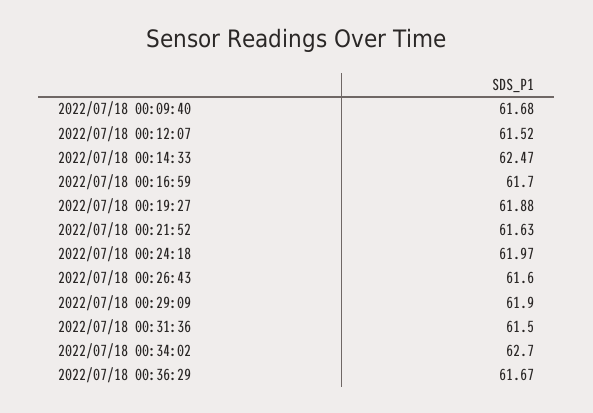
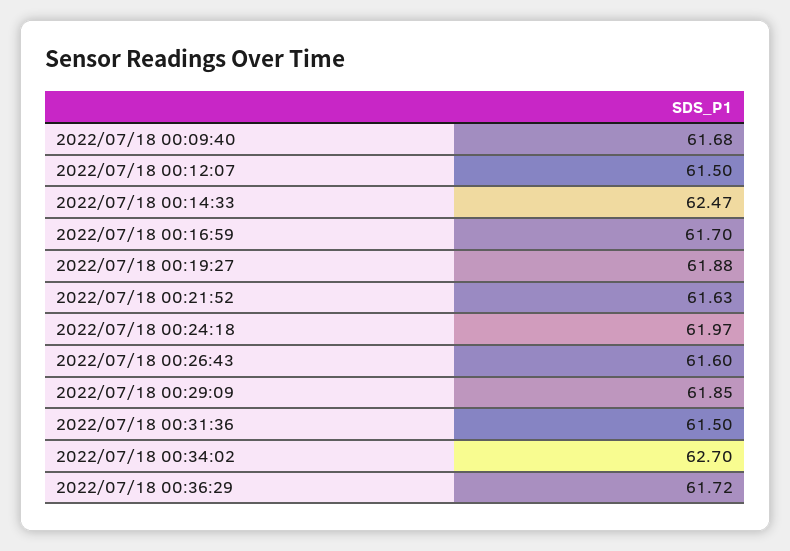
2022/07/18 00:12:07: 61.52 -> 61.5
2022/07/18 00:29:09: 61.9 -> 61.85
2022/07/18 00:36:29: 61.67 -> 61.72

